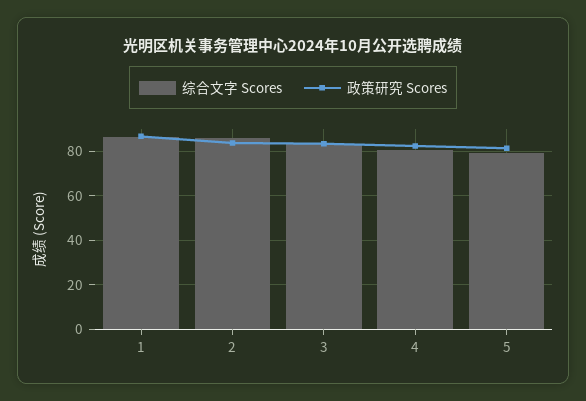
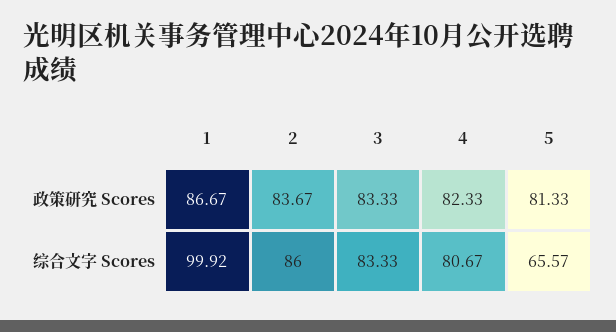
综合文字 Scores, 1: 85 -> 99.92
综合文字 Scores, 5: 80 -> 65.57

